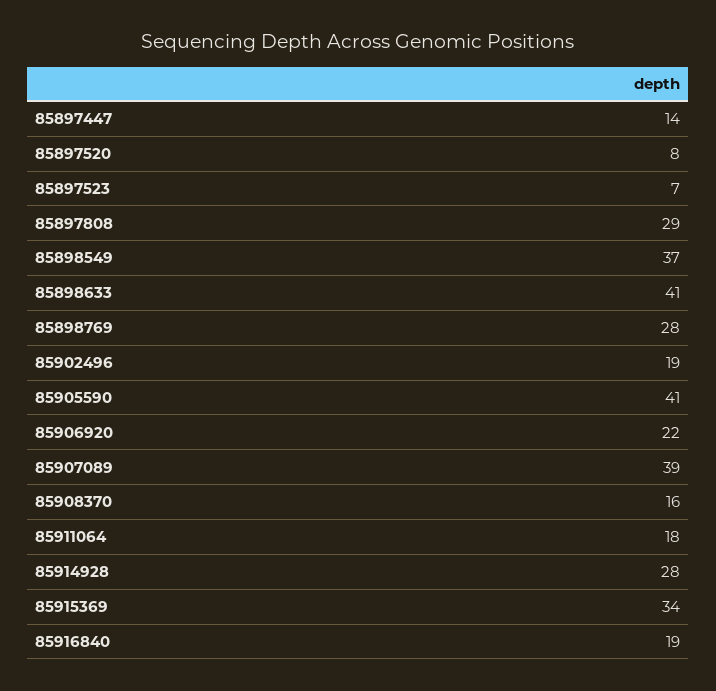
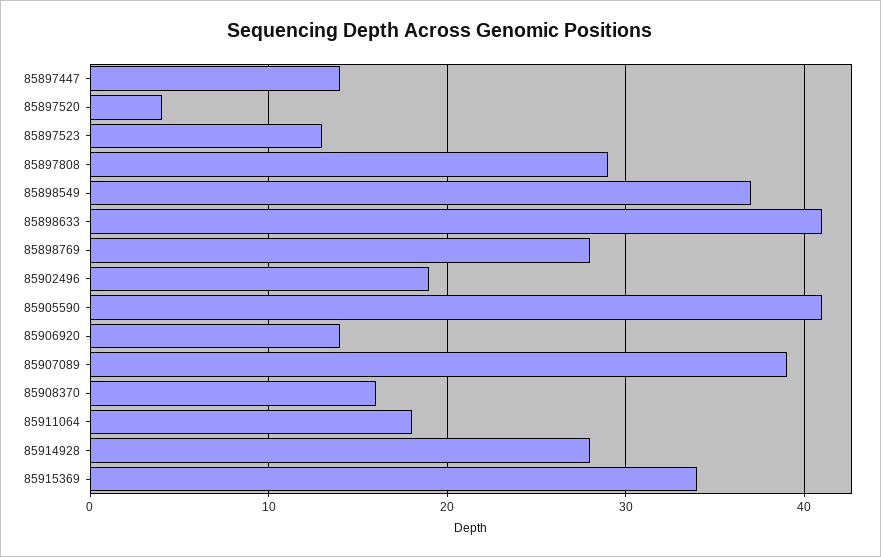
85897520: 8 -> 4
85897523: 7 -> 13
85906920: 22 -> 14
85916840: 19 -> none

